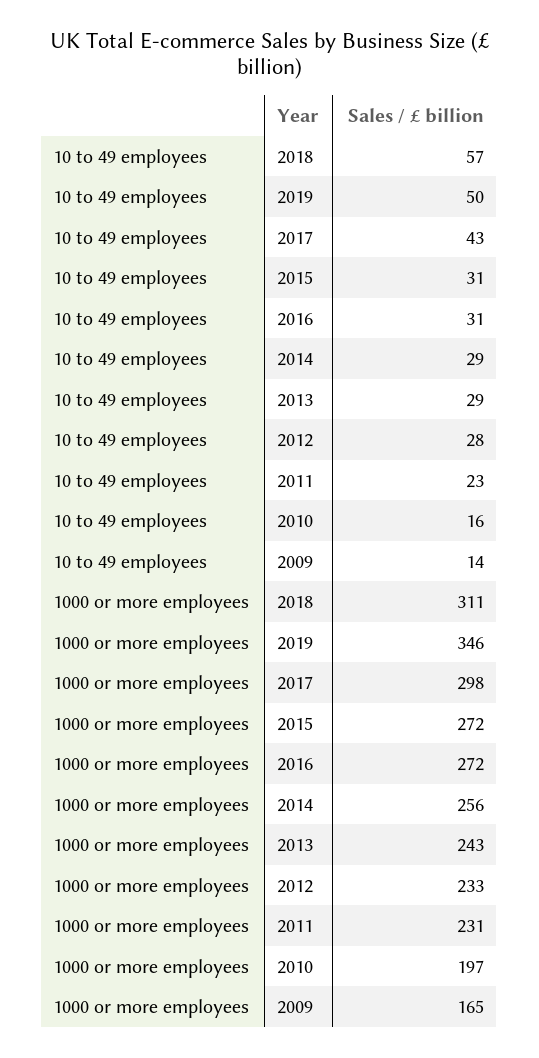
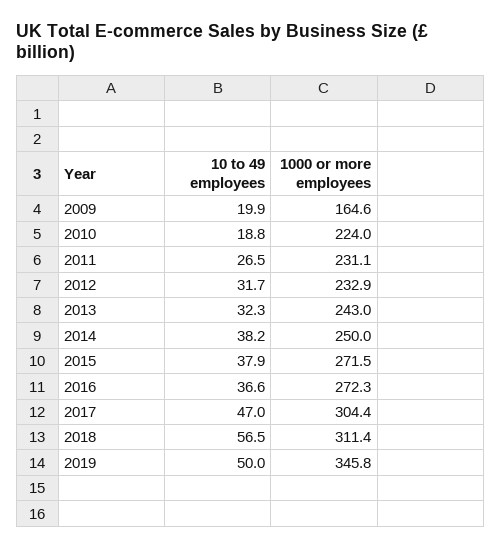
10 to 49 employees, 2017: 43 -> 47
10 to 49 employees, 2015: 31 -> 37.9
10 to 49 employees, 2016: 31 -> 36.6
10 to 49 employees, 2014: 29 -> 38.2
10 to 49 employees, 2013: 29 -> 32.3
10 to 49 employees, 2012: 28 -> 31.7
10 to 49 employees, 2011: 23 -> 26.5
10 to 49 employees, 2010: 16 -> 18.8
10 to 49 employees, 2009: 14 -> 19.9
1000 or more employees, 2017: 298 -> 304.4
1000 or more employees, 2014: 256 -> 250
1000 or more employees, 2010: 197 -> 224

